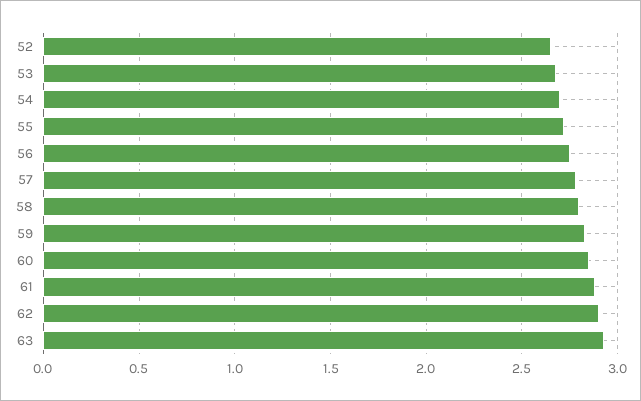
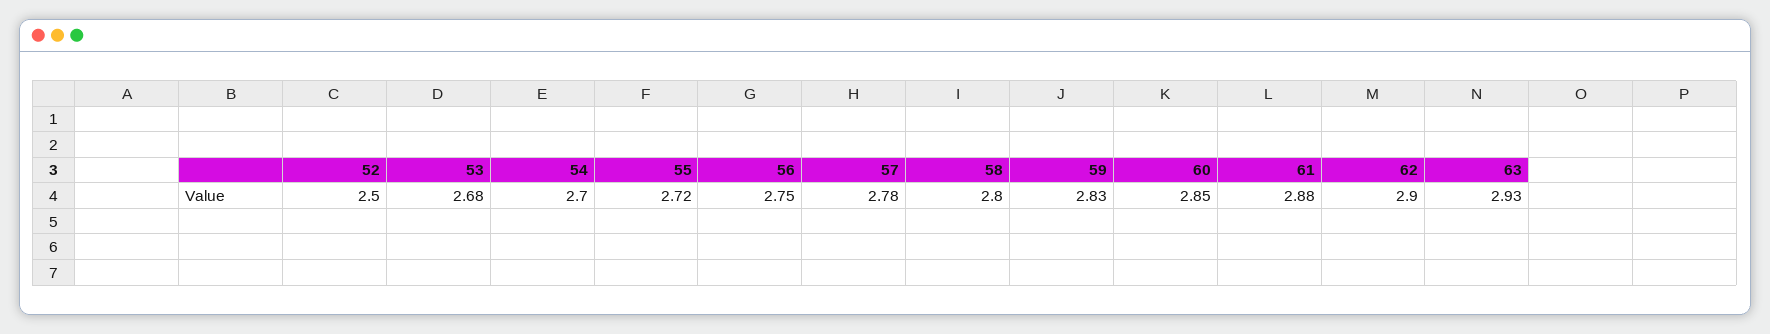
52: 2.65 -> 2.5

